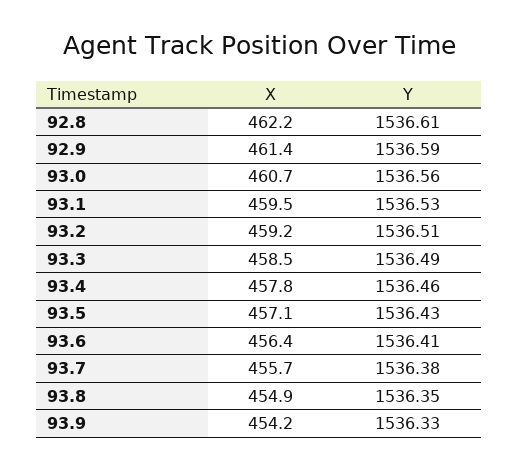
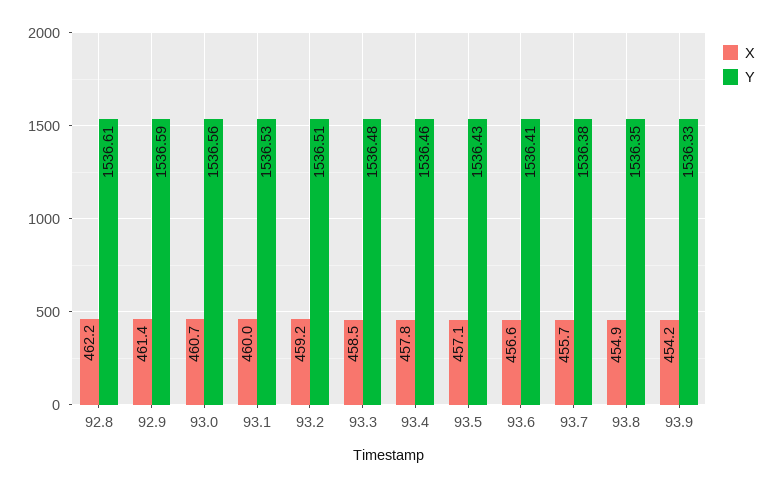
X, 93.1: 459.5 -> 460
Y, 93.3: 1536.49 -> 1536.48
X, 93.6: 456.4 -> 456.6

